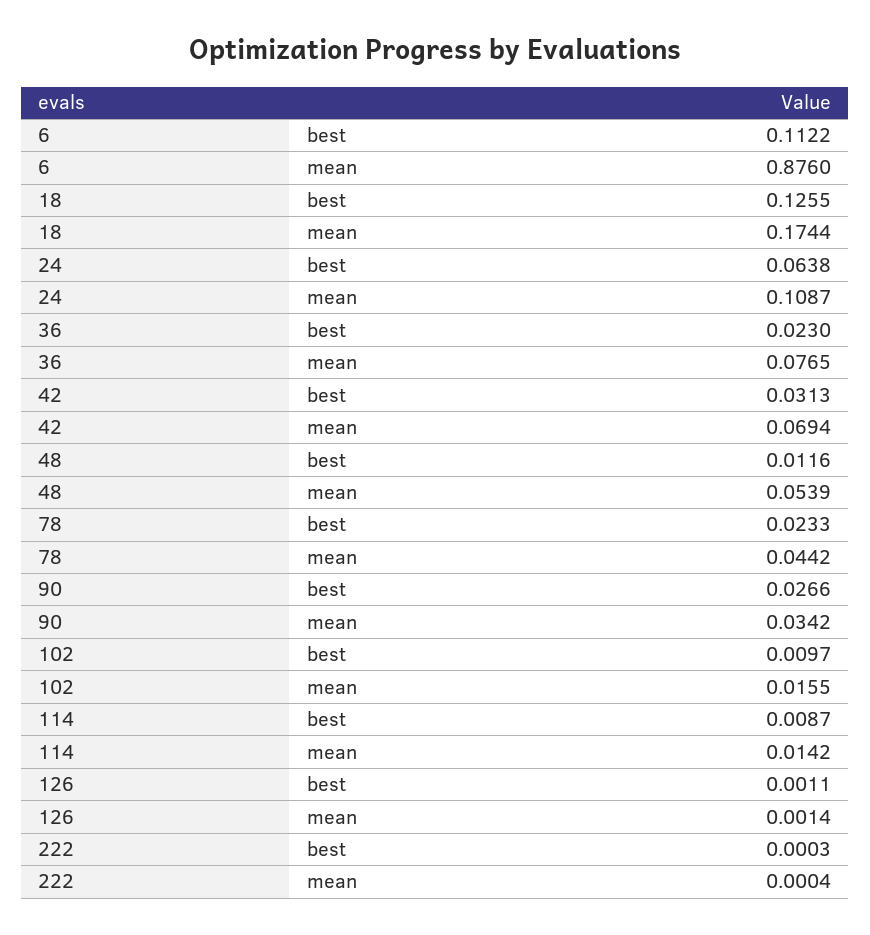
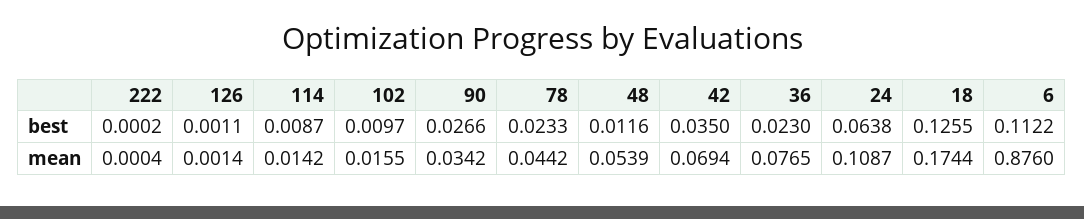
42, best: 0.0313 -> 0.035
222, best: 0.0003 -> 0.0002

